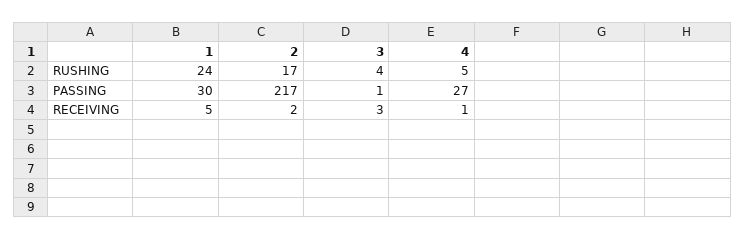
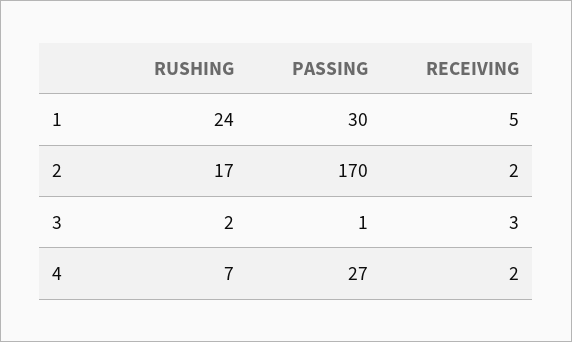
3, RUSHING: 4 -> 2
4, RUSHING: 5 -> 7
2, PASSING: 217 -> 170
4, RECEIVING: 1 -> 2

